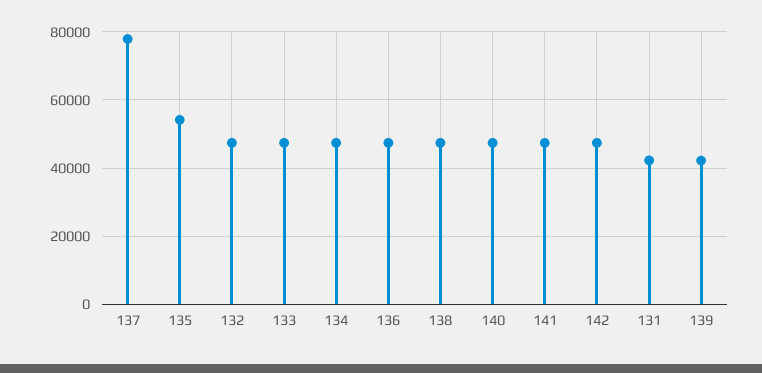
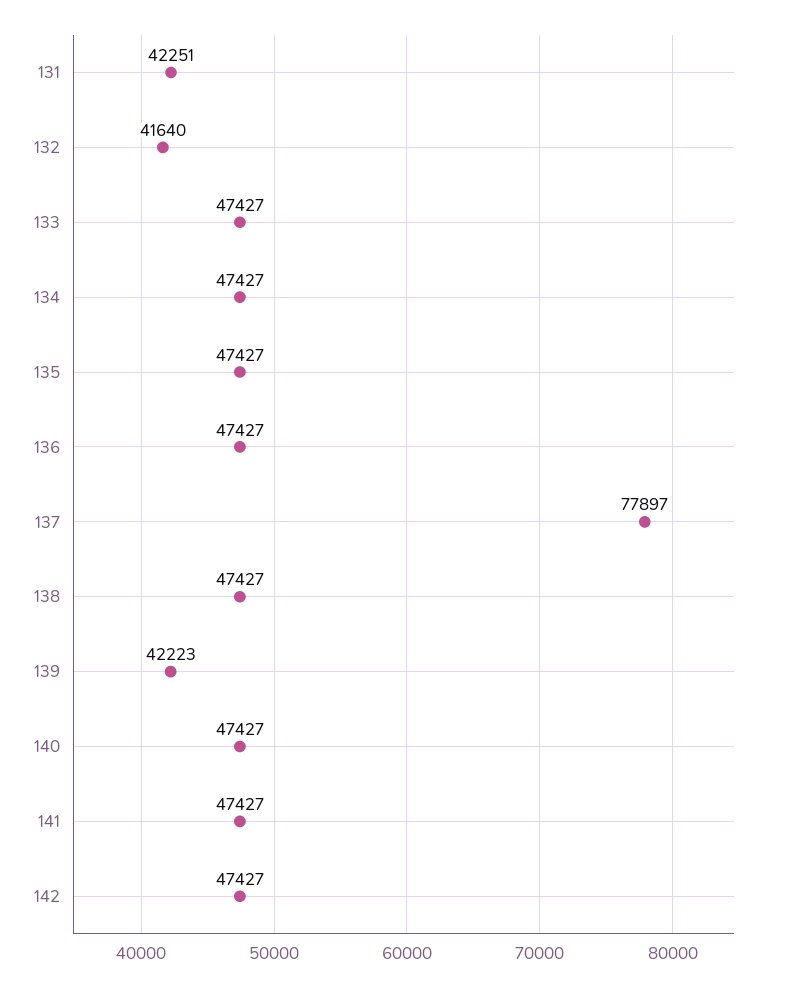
135: 54000 -> 47427
132: 48000 -> 41640

